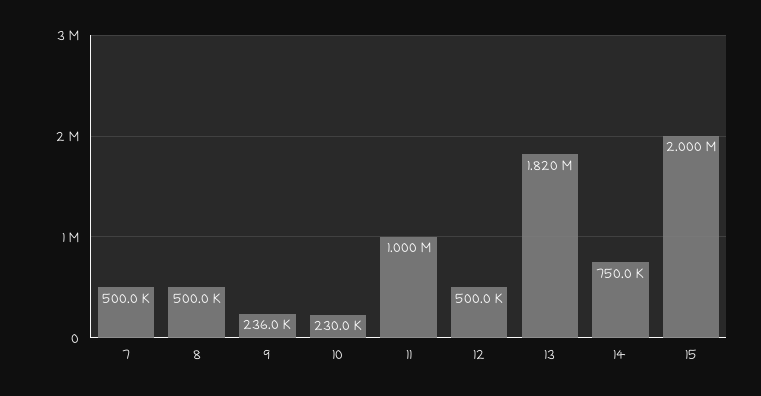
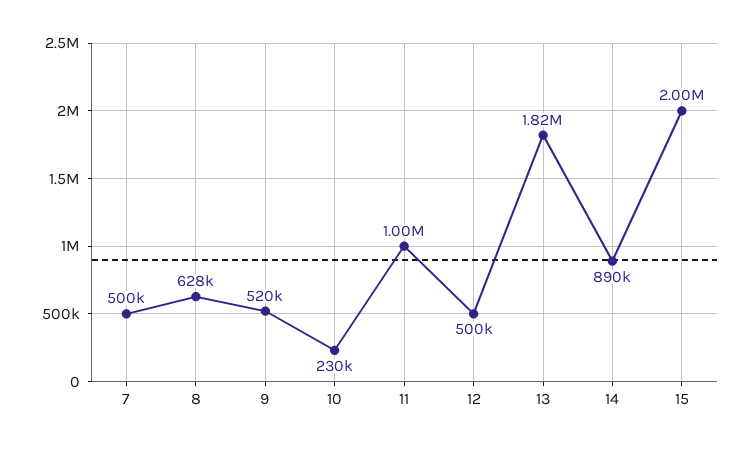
8: 500000 -> 628000
9: 236000 -> 520000
14: 750000 -> 890000

